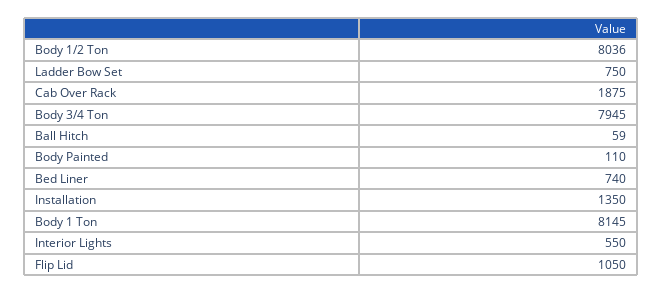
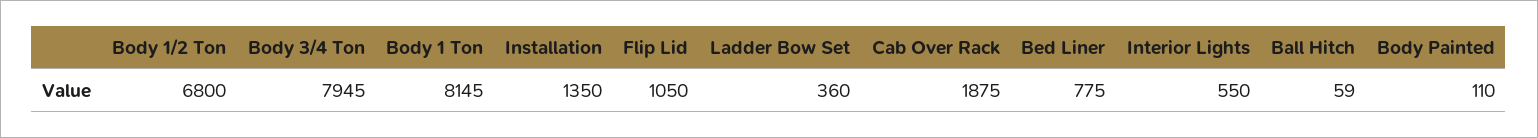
Body 1/2 Ton: 8036 -> 6800
Ladder Bow Set: 750 -> 360
Bed Liner: 740 -> 775

